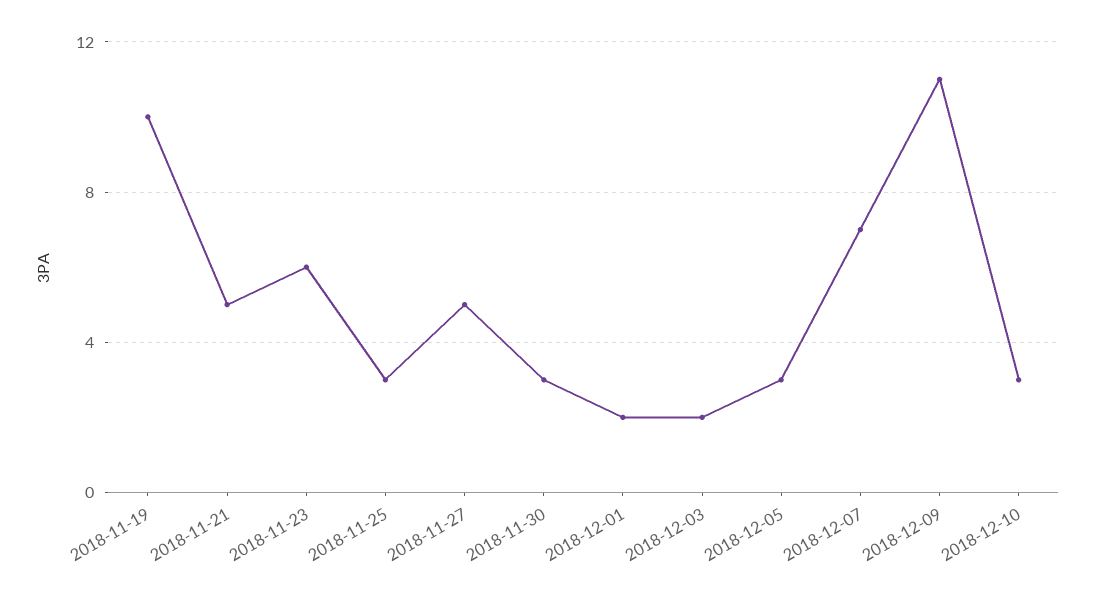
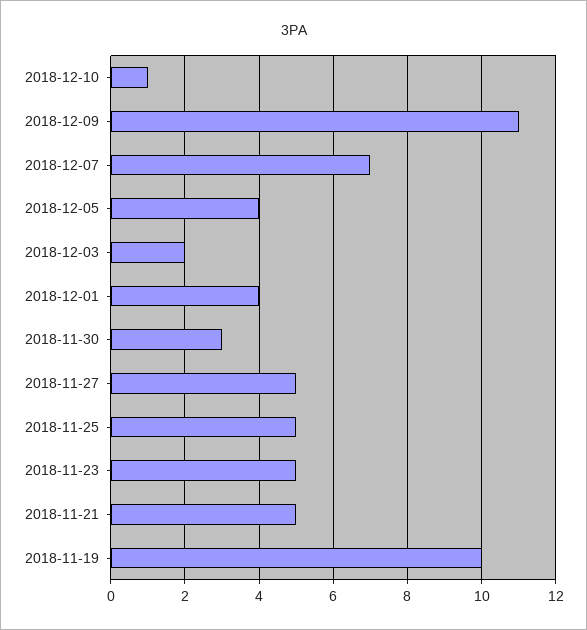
2018-11-23: 6 -> 5
2018-11-25: 3 -> 5
2018-12-01: 2 -> 4
2018-12-05: 3 -> 4
2018-12-10: 3 -> 1

